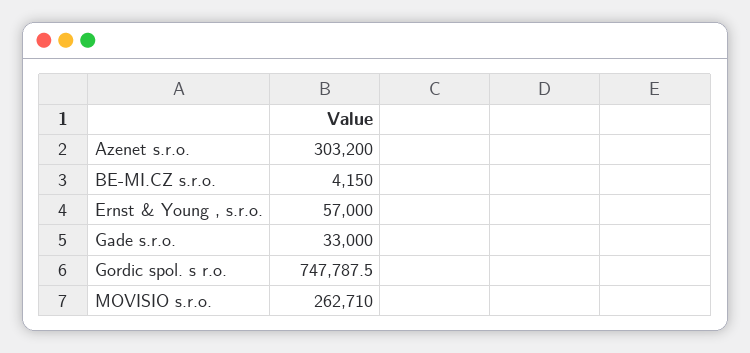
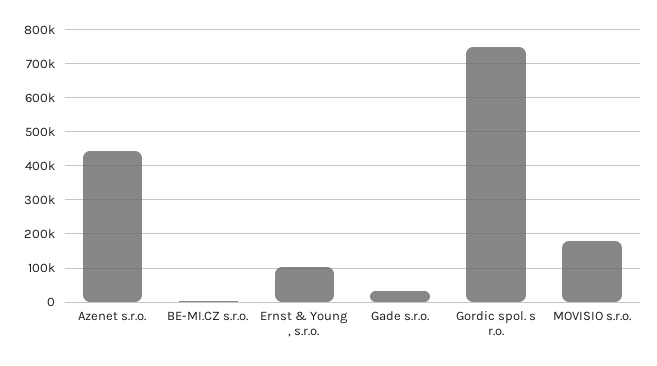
Azenet s.r.o.: 303200 -> 440000
Ernst & Young , s.r.o.: 57000 -> 100000
MOVISIO s.r.o.: 262710 -> 180000

